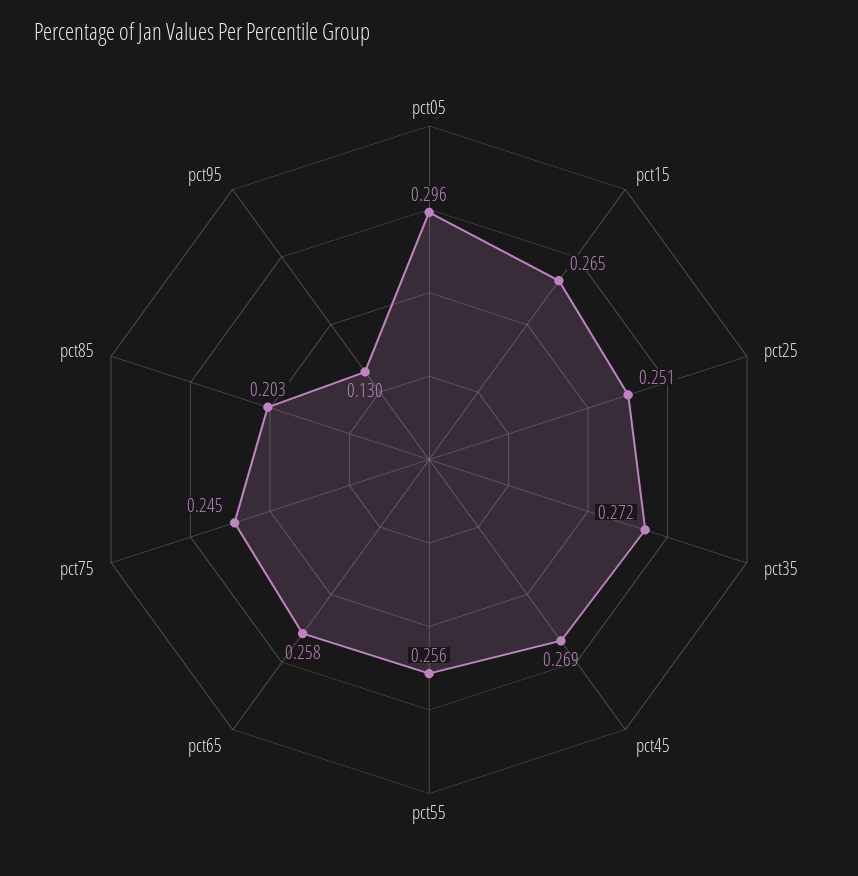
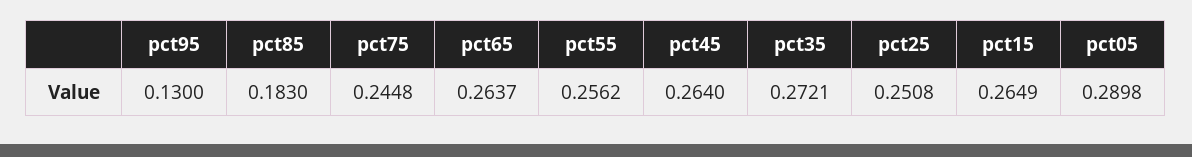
pct05: 0.296 -> 0.2898
pct45: 0.269 -> 0.264
pct65: 0.258 -> 0.2637
pct85: 0.203 -> 0.183

